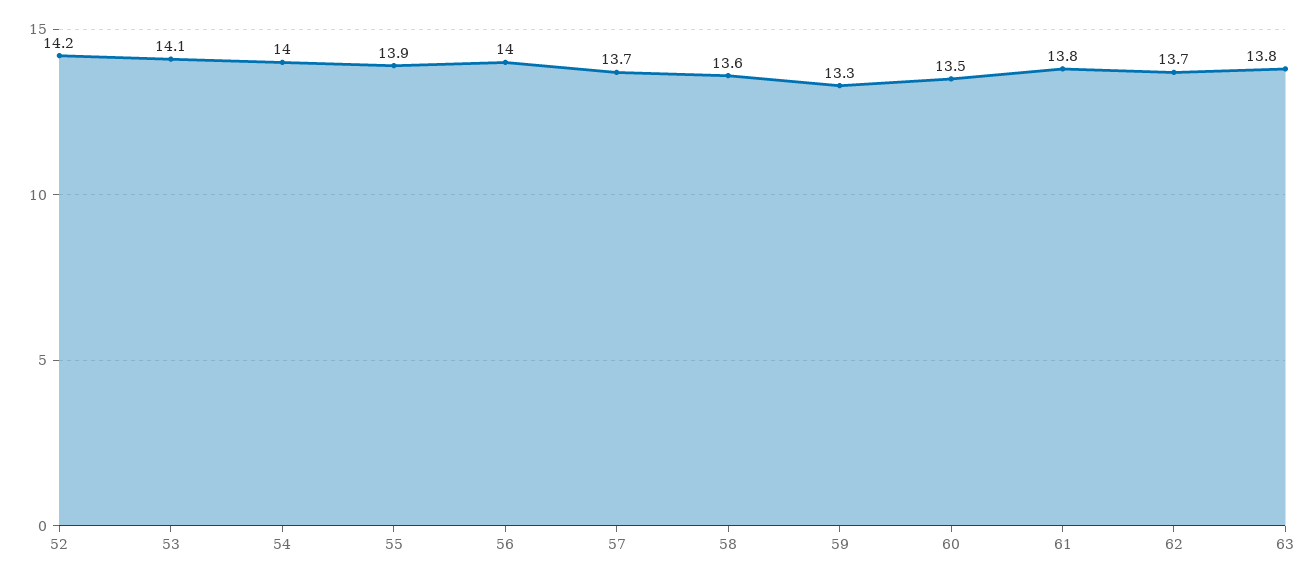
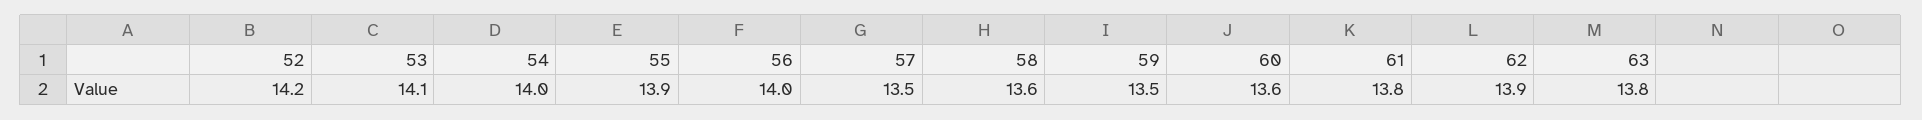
57: 13.7 -> 13.5
59: 13.3 -> 13.5
60: 13.5 -> 13.6
62: 13.7 -> 13.9

